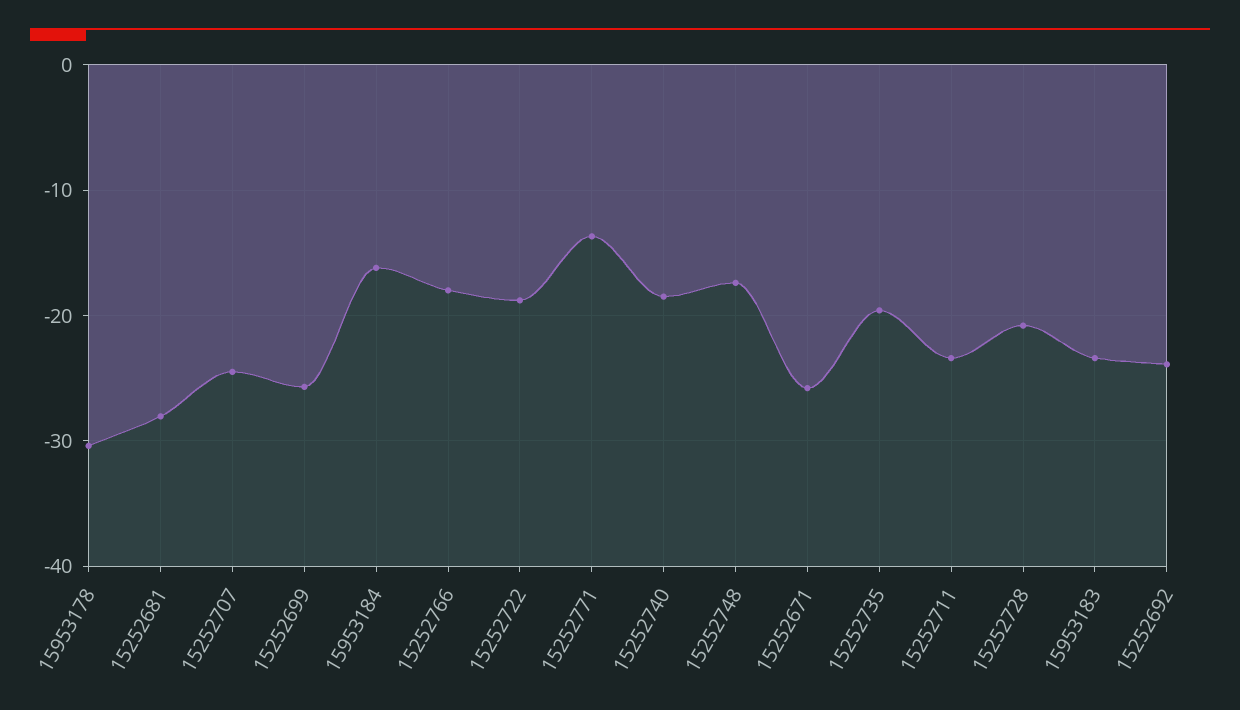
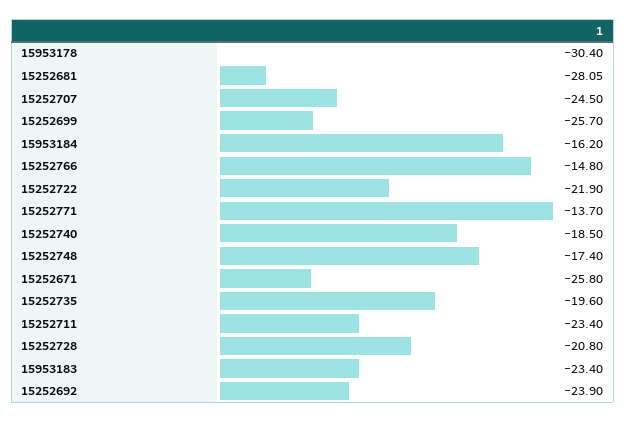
15252766: -18 -> -14.8
15252722: -19 -> -21.9

